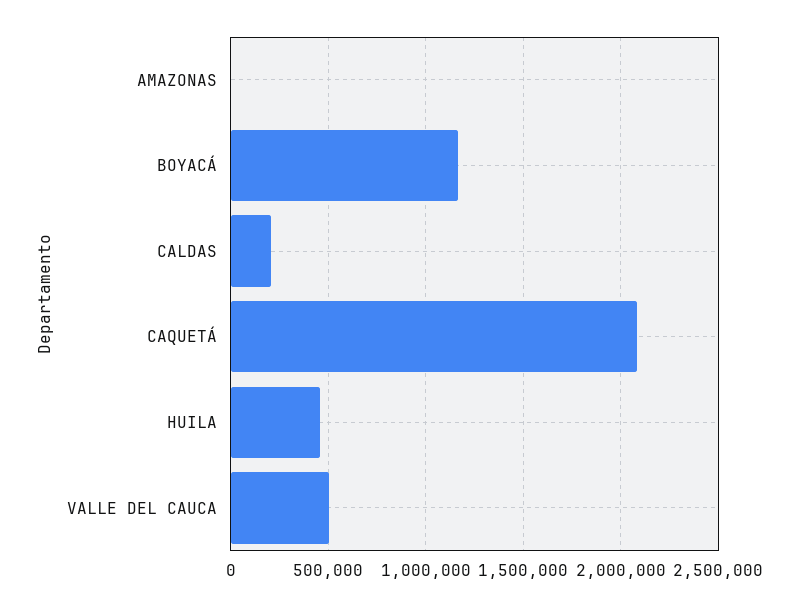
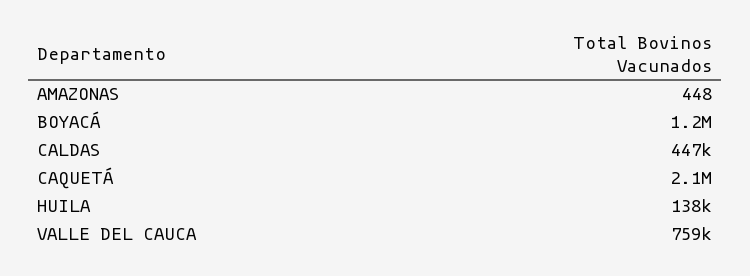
CALDAS: 200000 -> 447000
HUILA: 450000 -> 138000
VALLE DEL CAUCA: 500000 -> 759000

